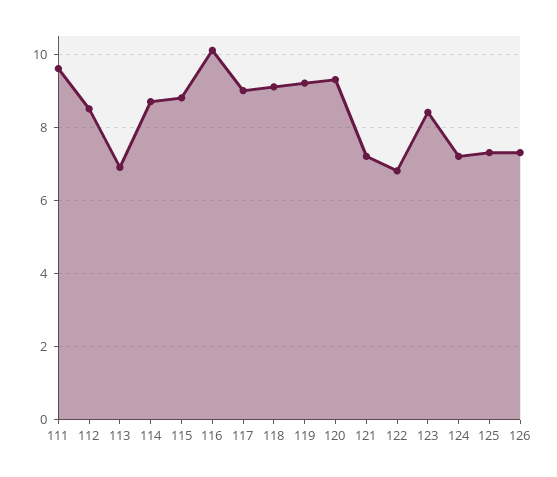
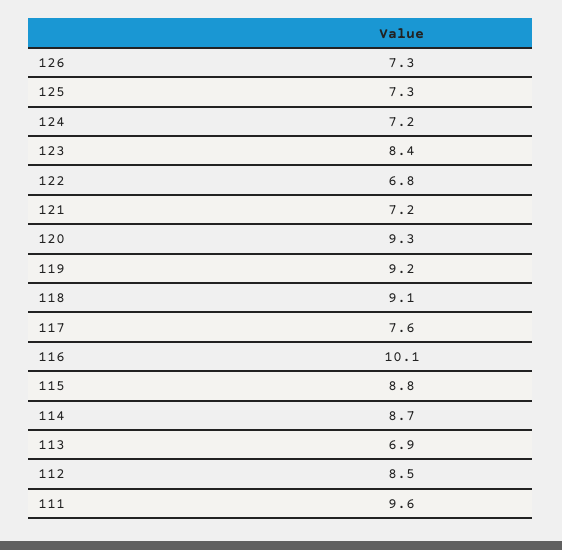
117: 9 -> 7.6

